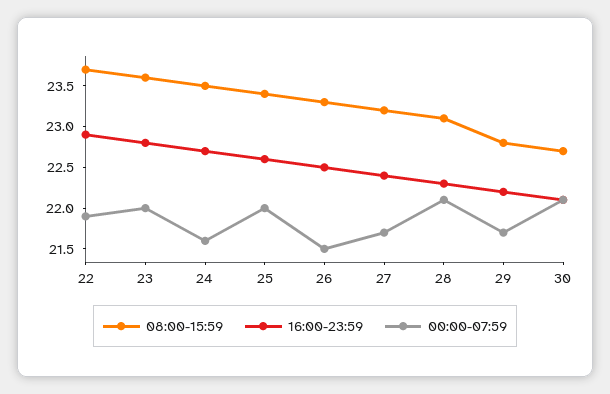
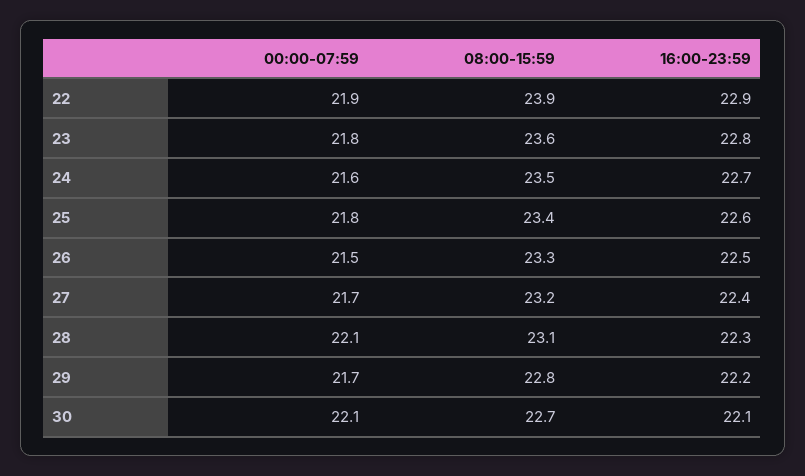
08:00-15:59, 22: 23.7 -> 23.9
00:00-07:59, 23: 22 -> 21.8
00:00-07:59, 25: 22 -> 21.8

